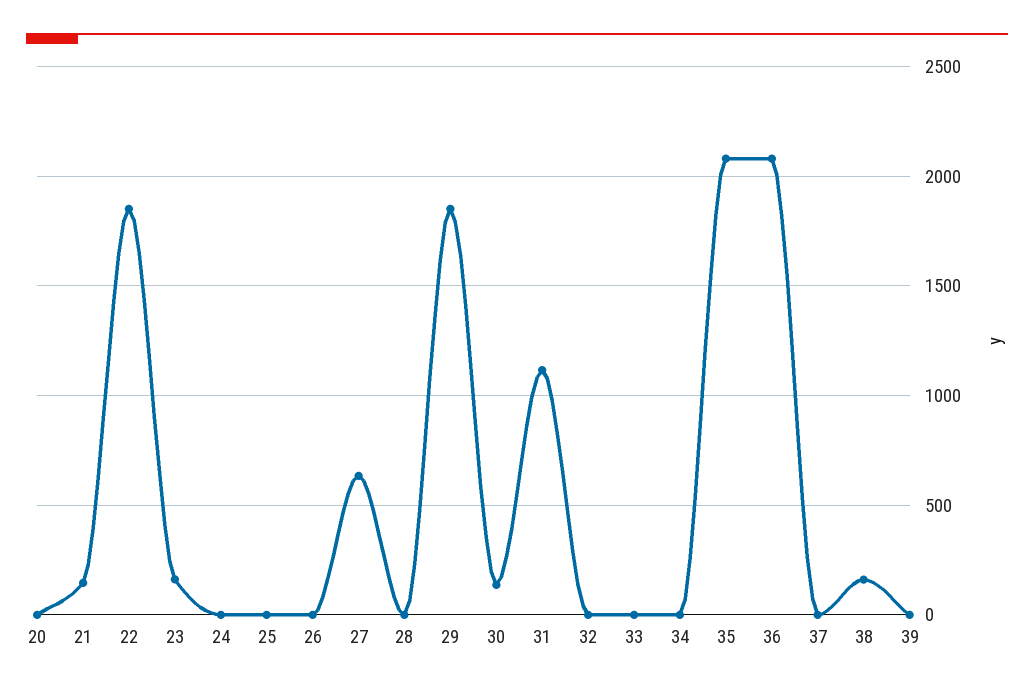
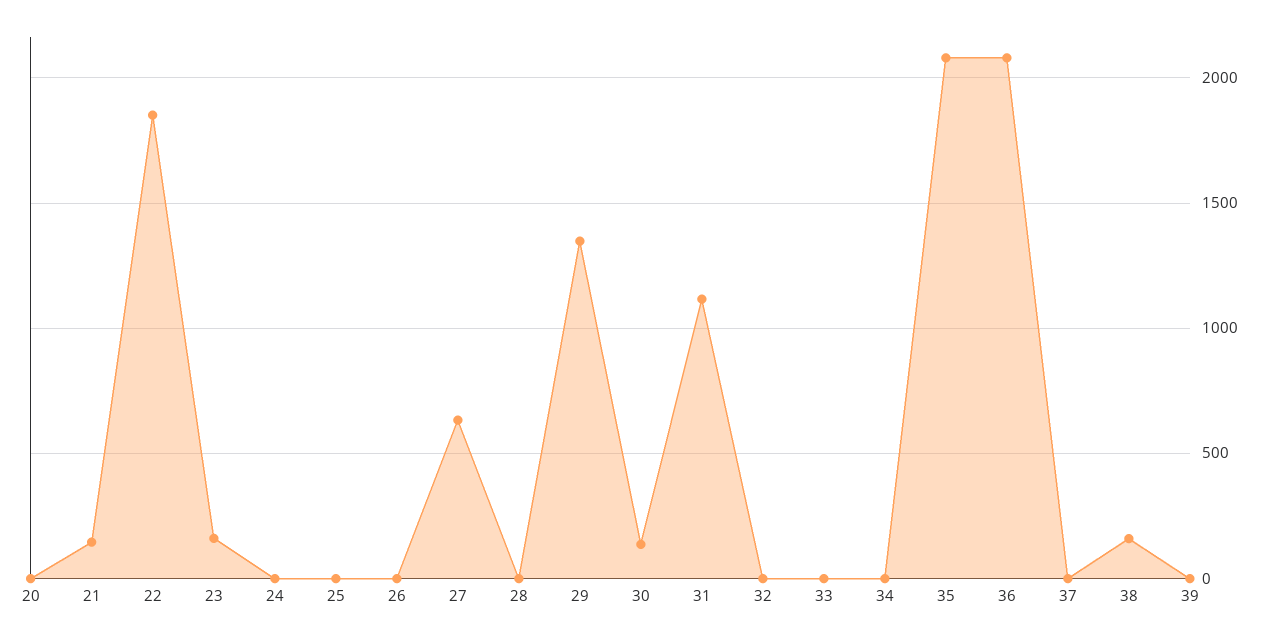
29: 1850 -> 1350

